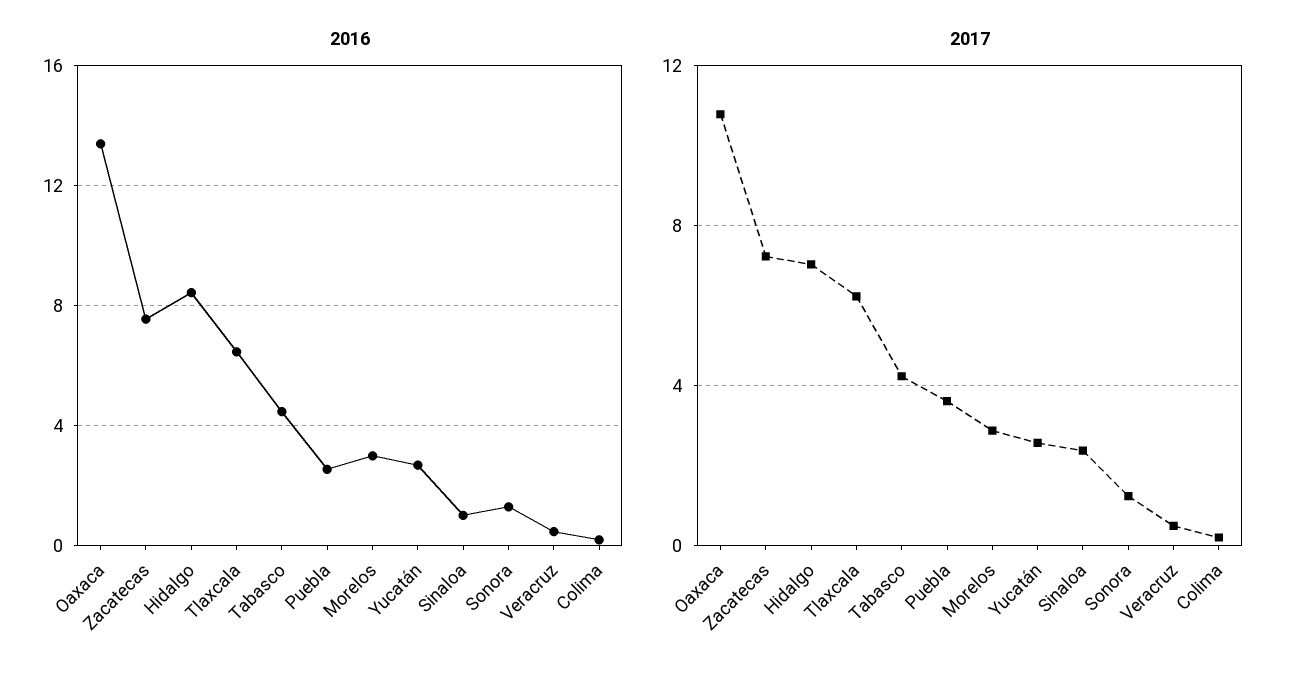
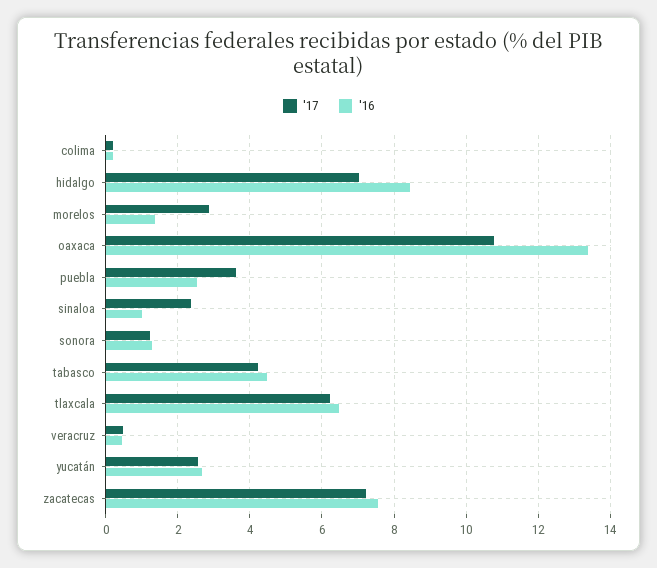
2016, Morelos: 3 -> 1.4

